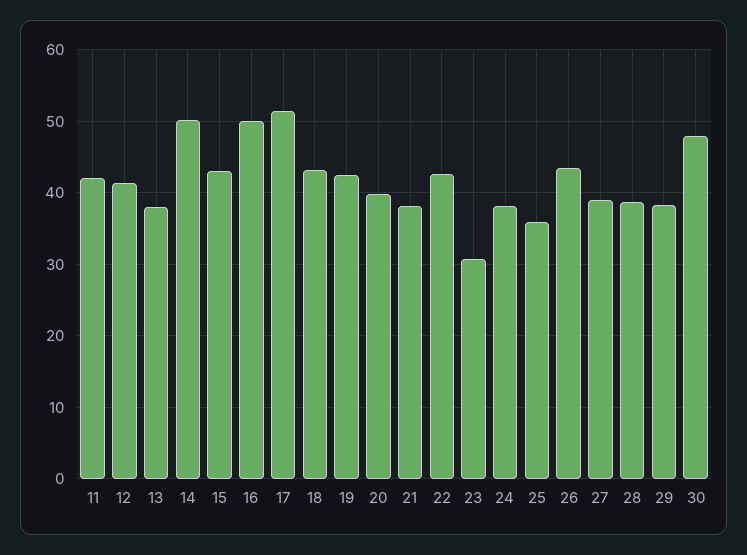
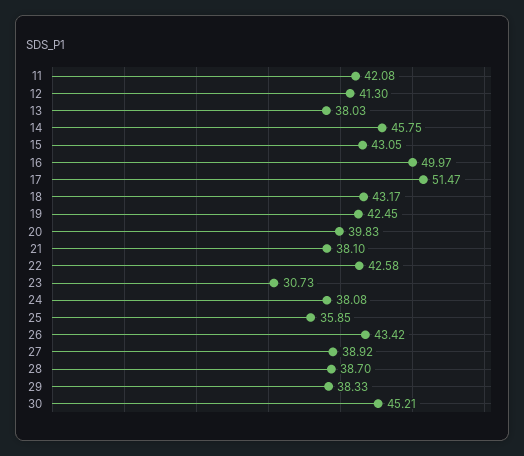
14: 50 -> 45.75
30: 48 -> 45.21

